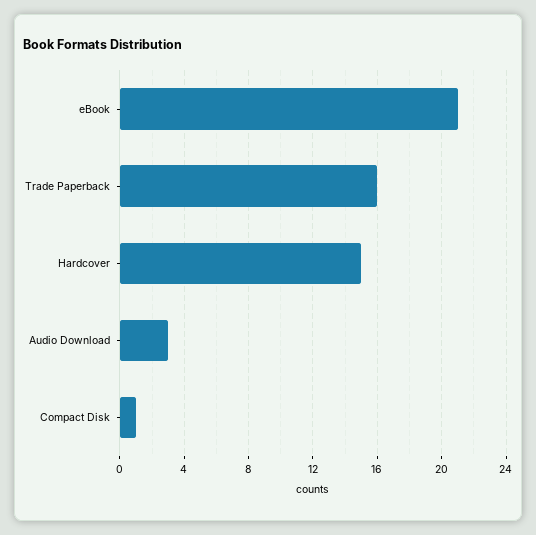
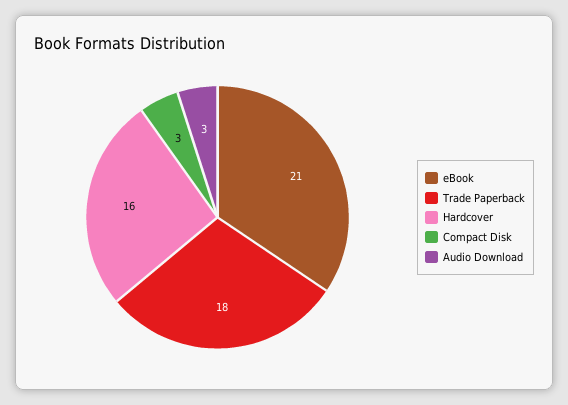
Trade Paperback: 16 -> 18
Hardcover: 15 -> 16
Compact Disk: 1 -> 3

